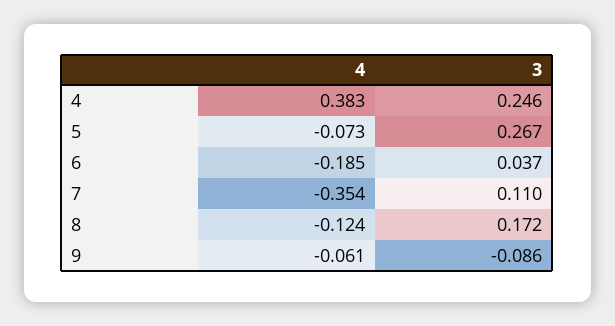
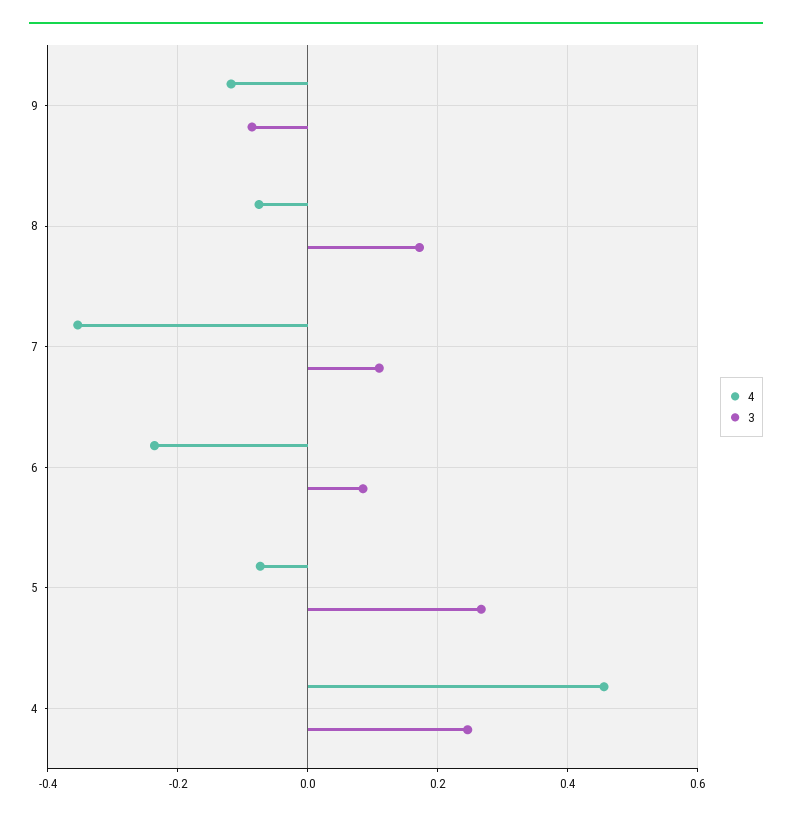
4, 4: 0.383 -> 0.46
4, 6: -0.185 -> -0.24
3, 6: 0.037 -> 0.08
4, 8: -0.124 -> -0.08
4, 9: -0.061 -> -0.12

